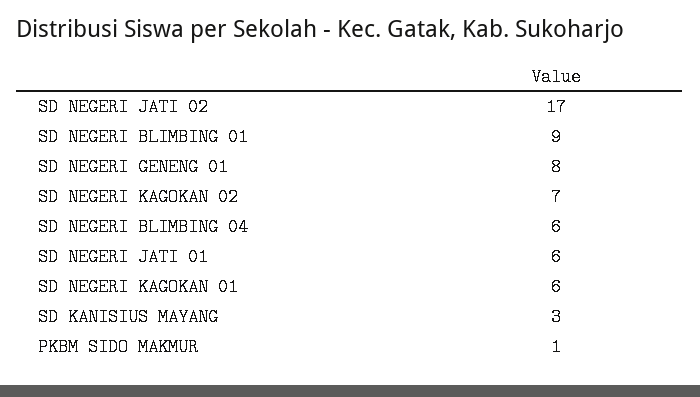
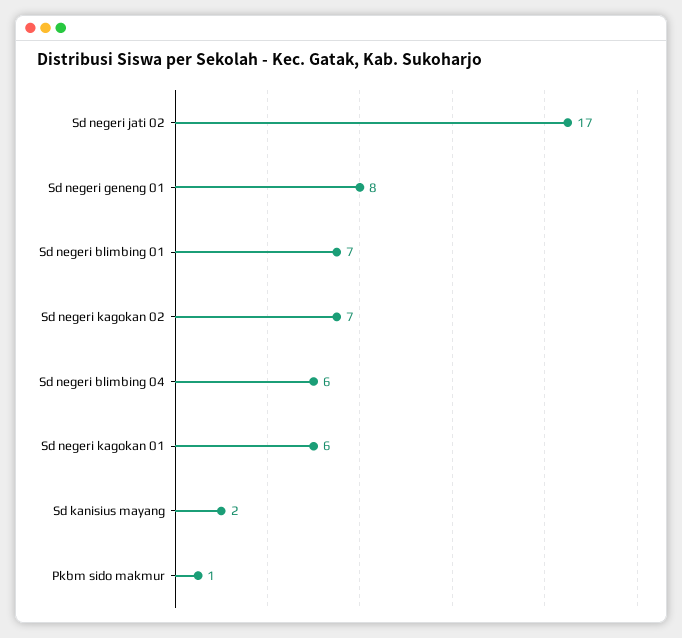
SD NEGERI BLIMBING 01: 9 -> 7
SD NEGERI JATI 01: 6 -> none
SD KANISIUS MAYANG: 3 -> 2

